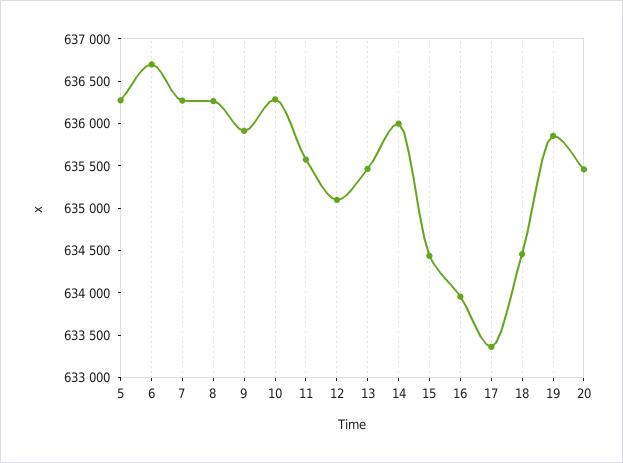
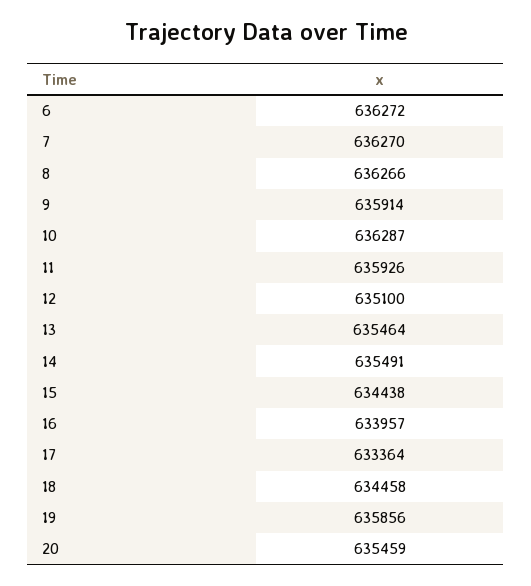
5: 636300 -> none
6: 636700 -> 636272
11: 635600 -> 635926
14: 636000 -> 635491

